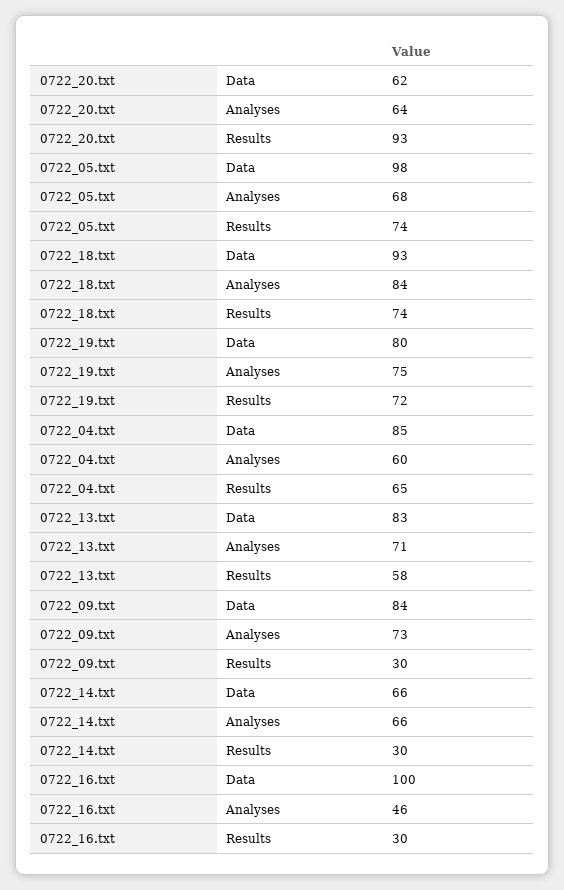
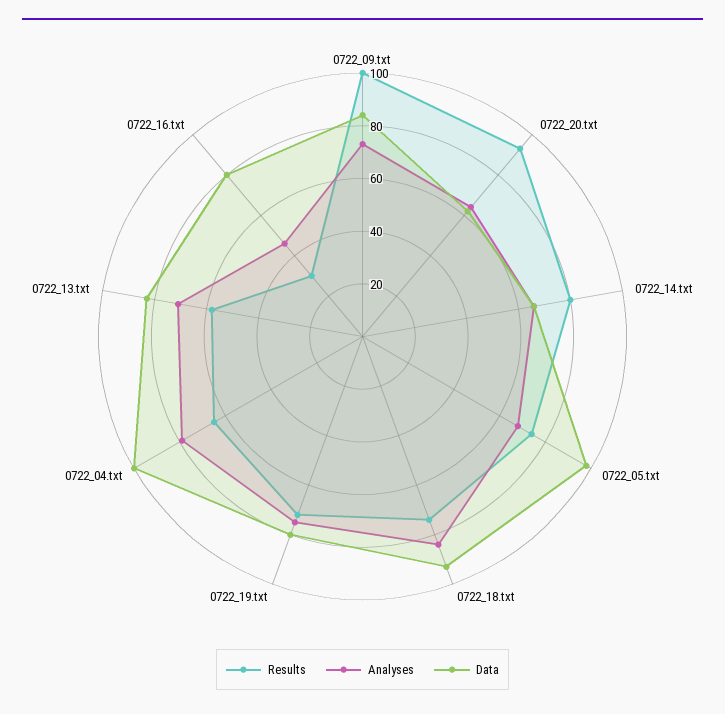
Data, 0722_04.txt: 85 -> 100
Analyses, 0722_04.txt: 60 -> 80
Results, 0722_09.txt: 30 -> 100
Results, 0722_14.txt: 30 -> 80
Data, 0722_16.txt: 100 -> 80

